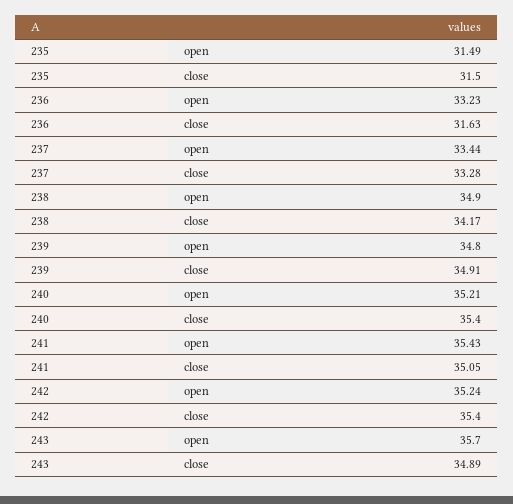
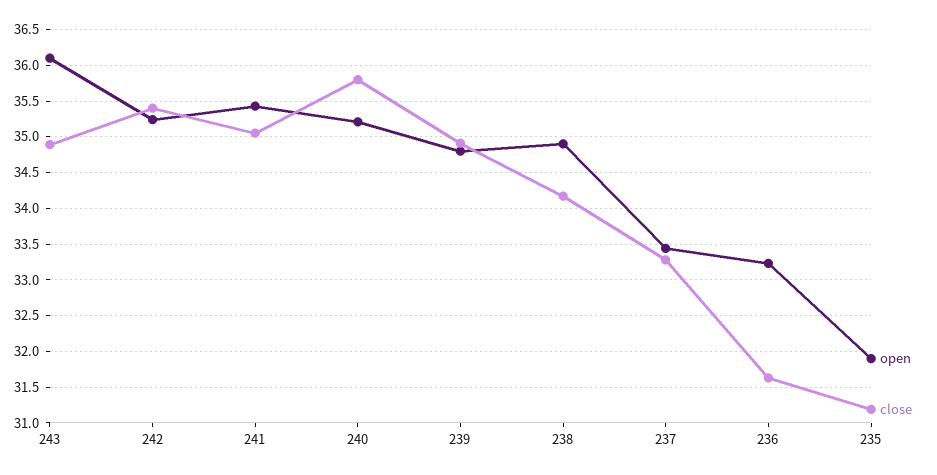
open, 235: 31.49 -> 31.9
close, 235: 31.5 -> 31.2
close, 240: 35.4 -> 35.8
open, 243: 35.7 -> 36.1

